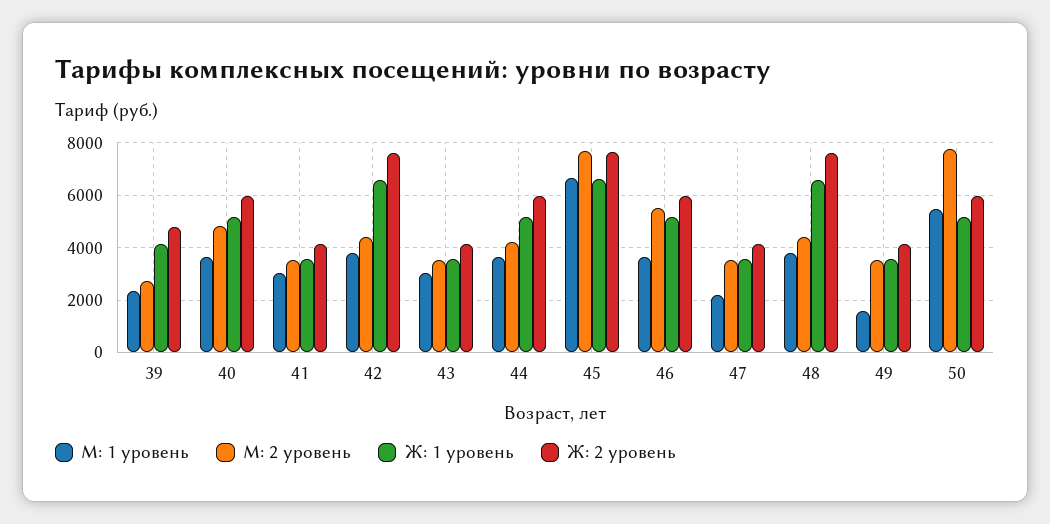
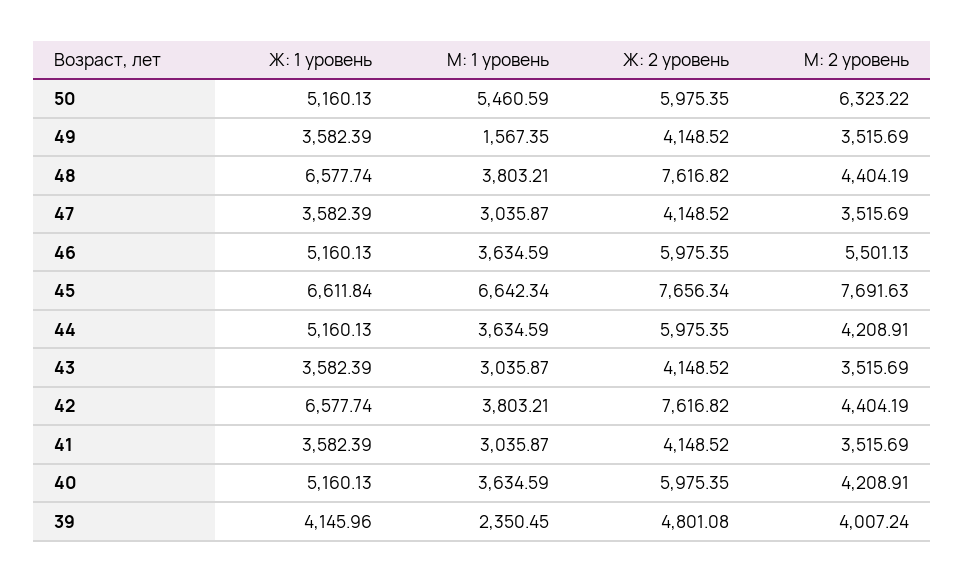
М: 2 уровень, 39: 2750 -> 4007.24
М: 2 уровень, 40: 4750 -> 4208.91
М: 1 уровень, 47: 2250 -> 3035.87
М: 2 уровень, 50: 7750 -> 6323.22

